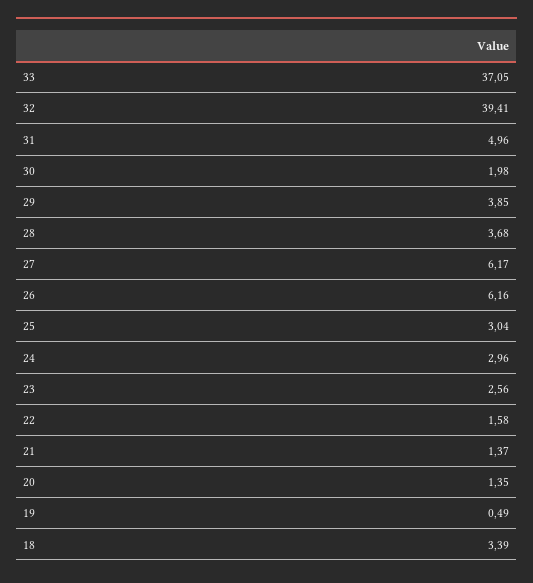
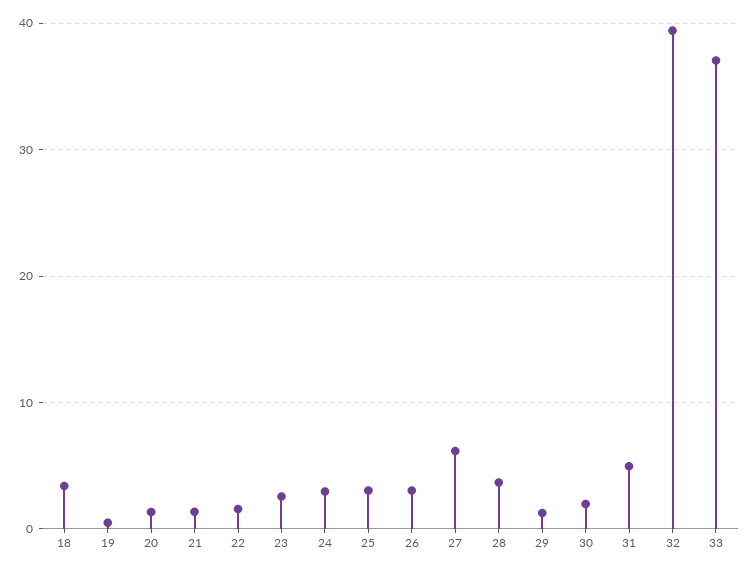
29: 3.85 -> 1
26: 6.16 -> 3

